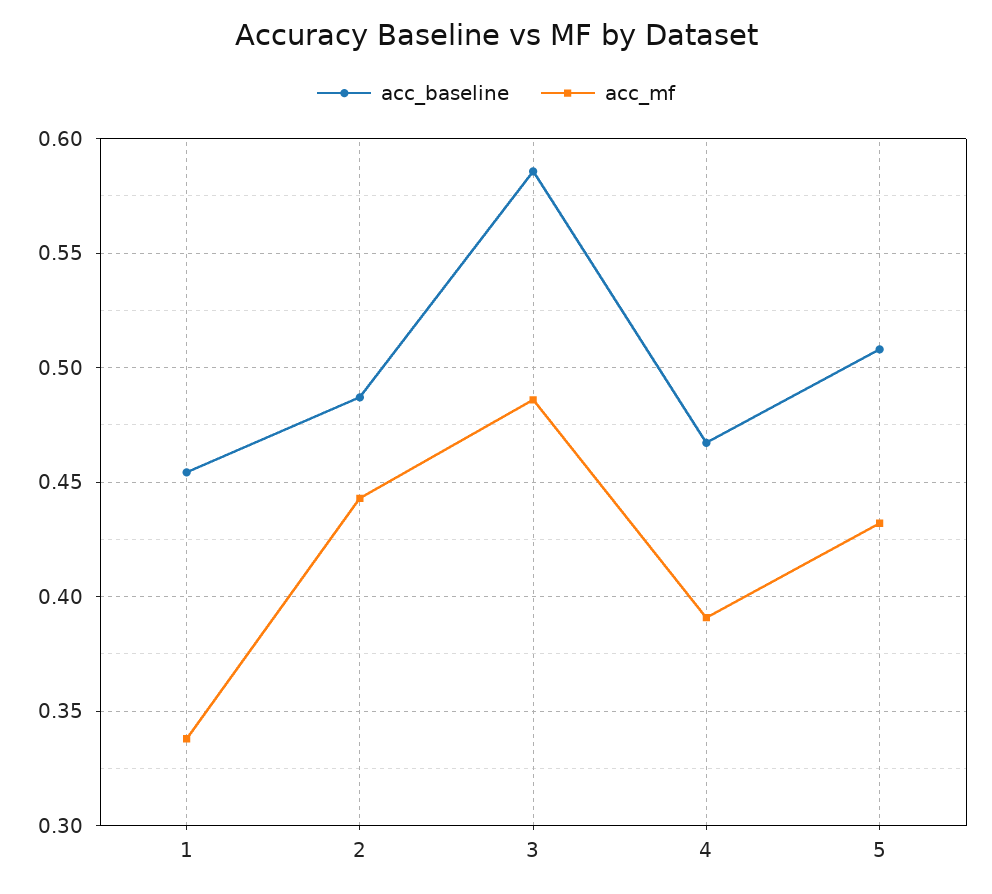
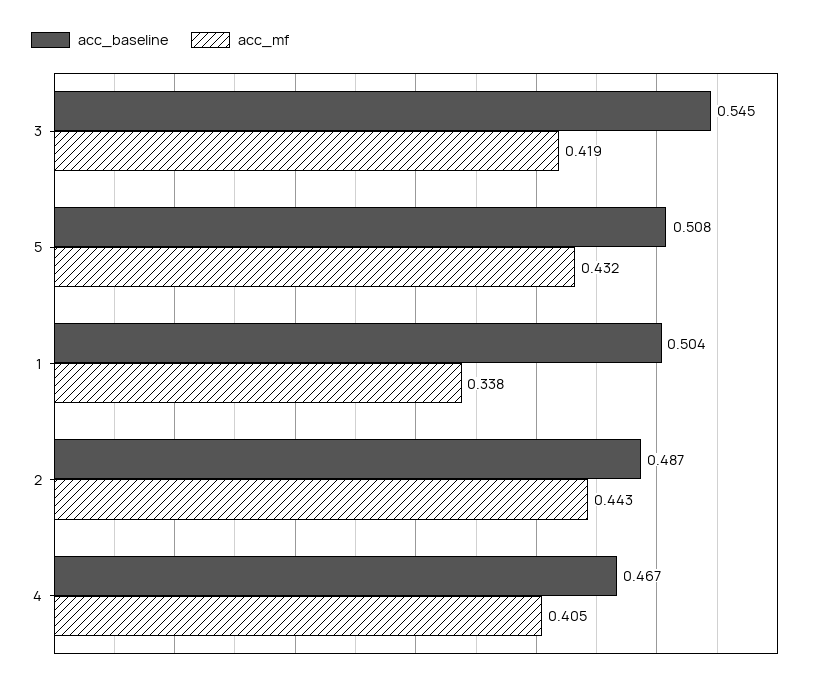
acc_baseline, 1: 0.455 -> 0.504
acc_baseline, 3: 0.585 -> 0.545
acc_mf, 3: 0.485 -> 0.419
acc_mf, 4: 0.39 -> 0.405

